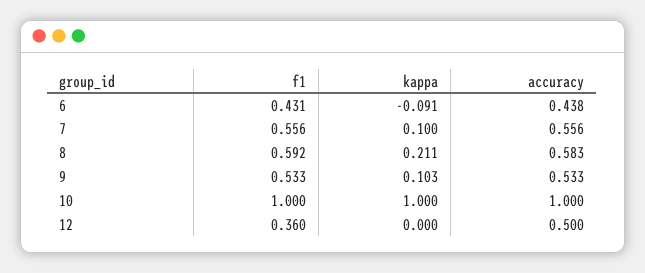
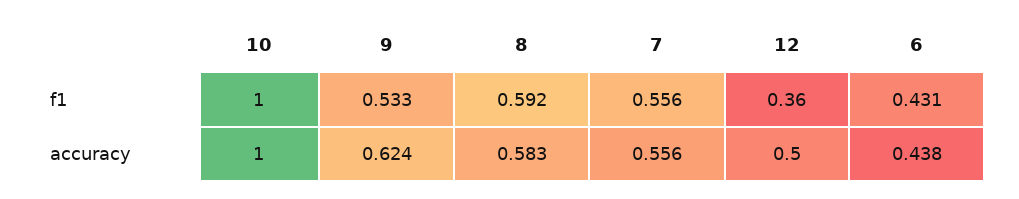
kappa, 6: -0.091 -> none
kappa, 7: 0.1 -> none
kappa, 8: 0.211 -> none
kappa, 9: 0.103 -> none
accuracy, 9: 0.533 -> 0.624
kappa, 10: 1 -> none
kappa, 12: 0 -> none

